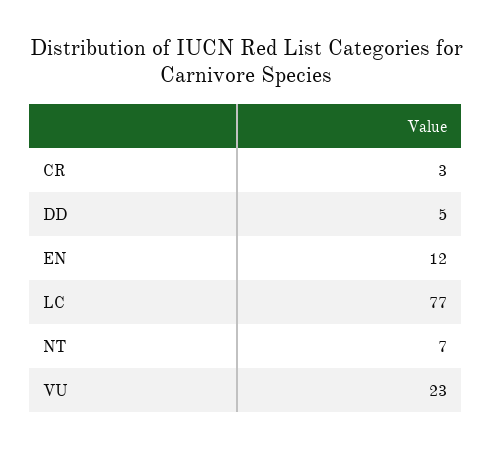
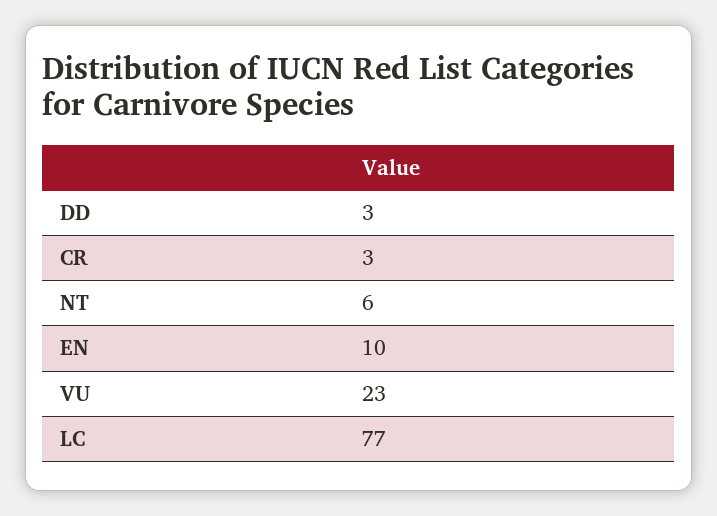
DD: 5 -> 3
EN: 12 -> 10
NT: 7 -> 6

